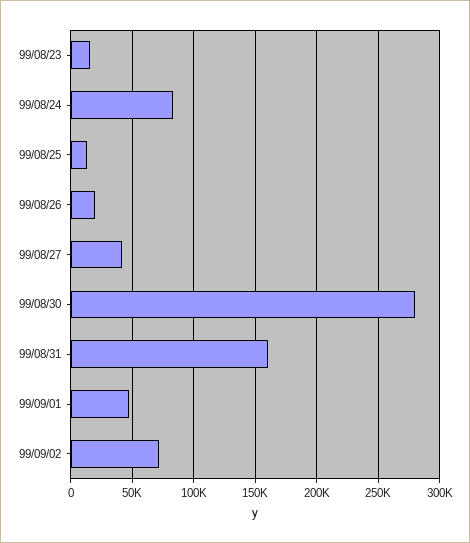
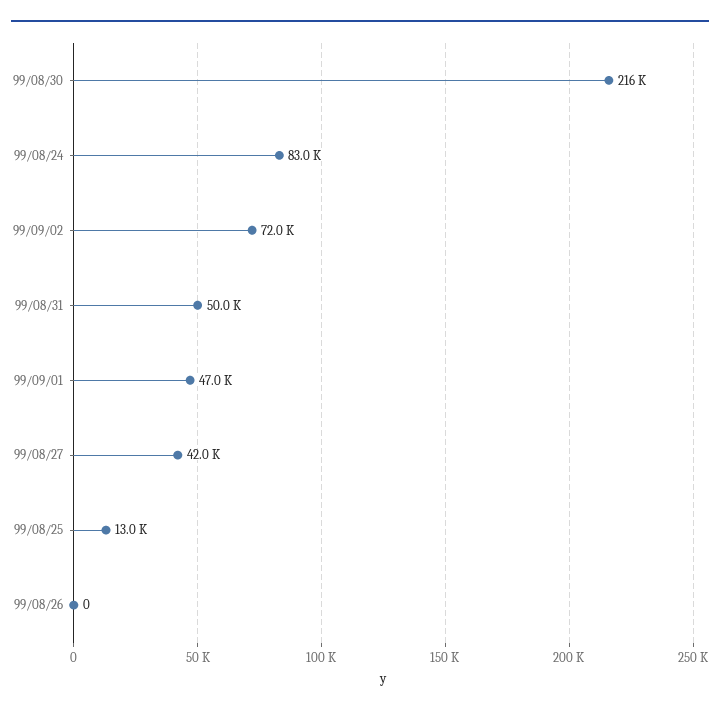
99/08/23: 15000 -> none
99/08/26: 20000 -> 0
99/08/30: 280000 -> 216000
99/08/31: 160000 -> 50000

